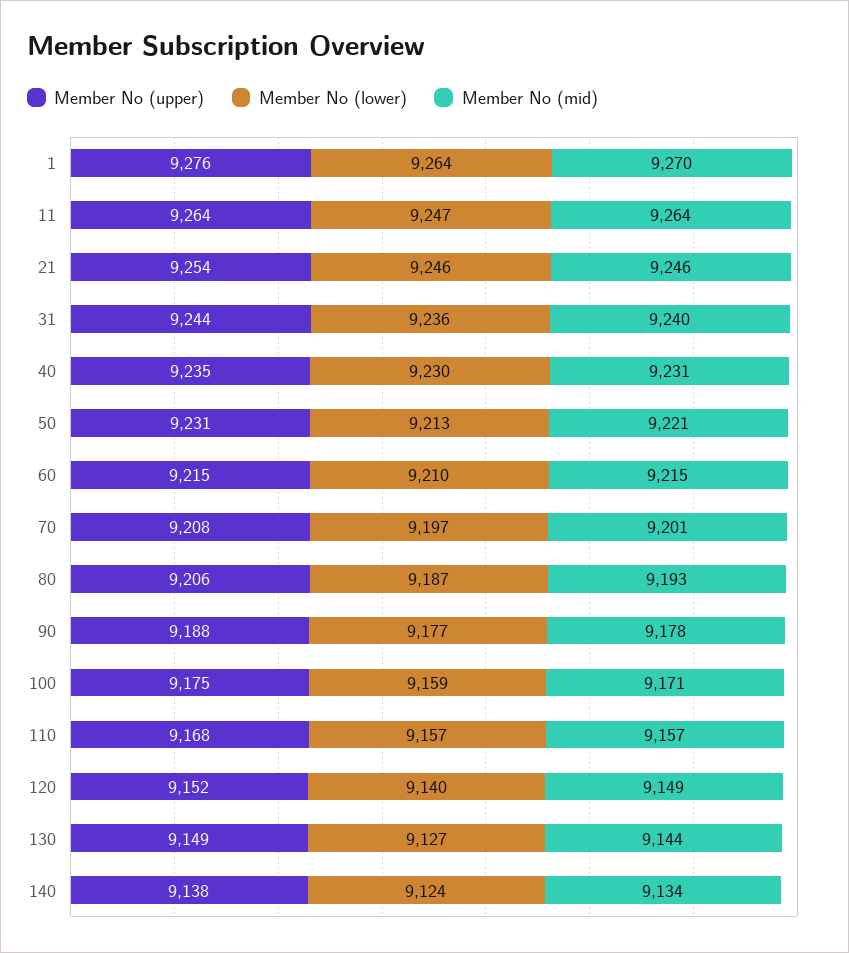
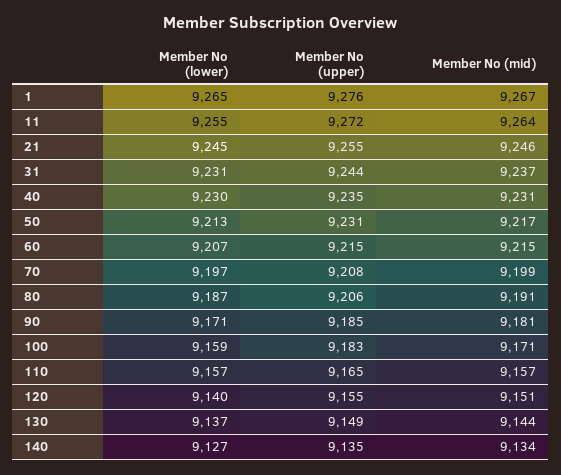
Member No (lower), 1: 9264 -> 9265
Member No (mid), 1: 9270 -> 9267
Member No (upper), 11: 9264 -> 9272
Member No (lower), 11: 9247 -> 9255
Member No (upper), 21: 9254 -> 9255
Member No (lower), 21: 9246 -> 9245
Member No (lower), 31: 9236 -> 9231
Member No (mid), 31: 9240 -> 9237
Member No (mid), 50: 9221 -> 9217
Member No (lower), 60: 9210 -> 9207
Member No (mid), 70: 9201 -> 9199
Member No (mid), 80: 9193 -> 9191
Member No (upper), 90: 9188 -> 9185
Member No (lower), 90: 9177 -> 9171
Member No (mid), 90: 9178 -> 9181
Member No (upper), 100: 9175 -> 9183
Member No (upper), 110: 9168 -> 9165
Member No (upper), 120: 9152 -> 9155
Member No (mid), 120: 9149 -> 9151
Member No (lower), 130: 9127 -> 9137
Member No (upper), 140: 9138 -> 9135
Member No (lower), 140: 9124 -> 9127

